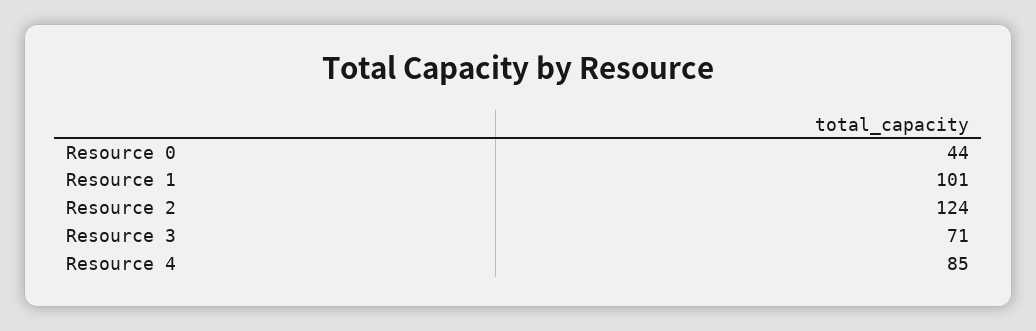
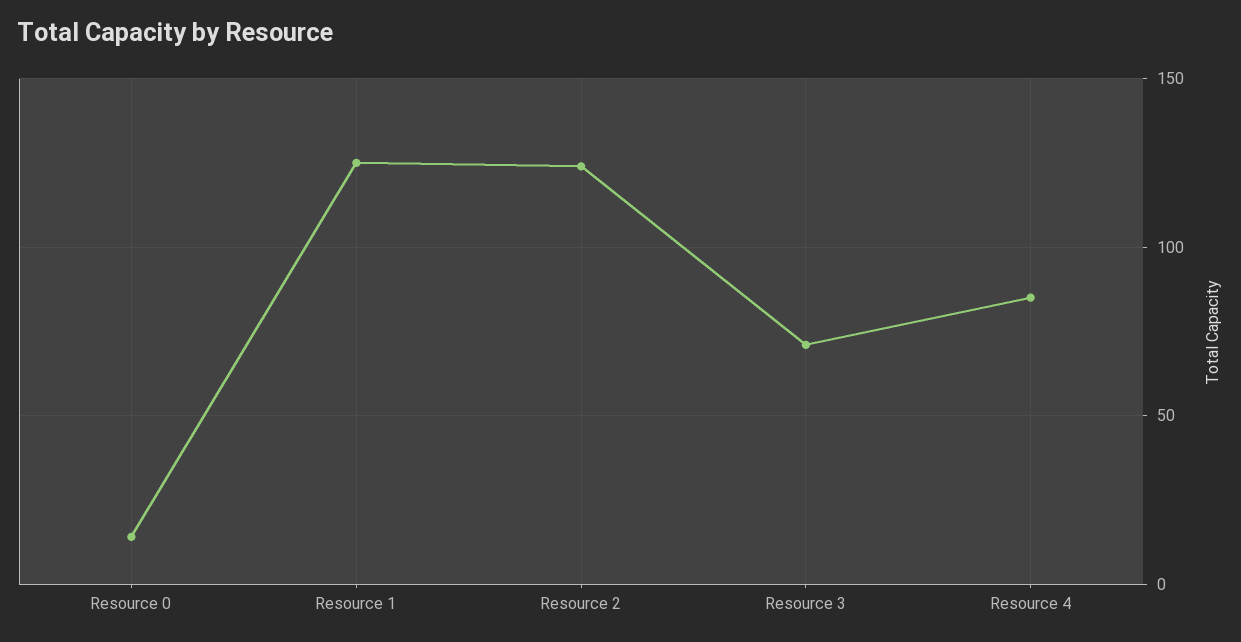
Resource 0: 44 -> 15
Resource 1: 101 -> 125

